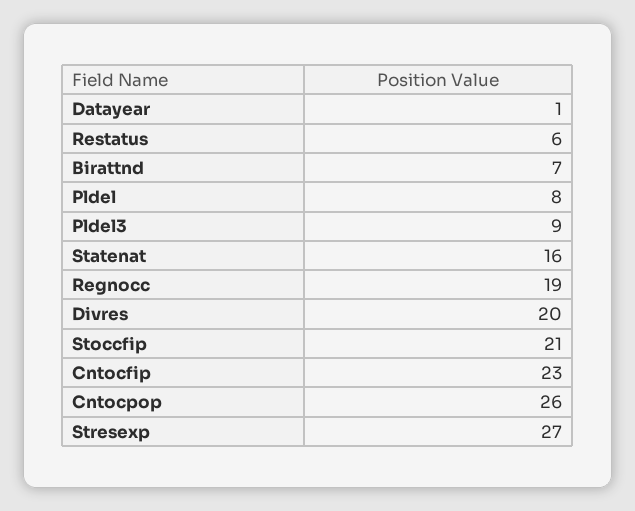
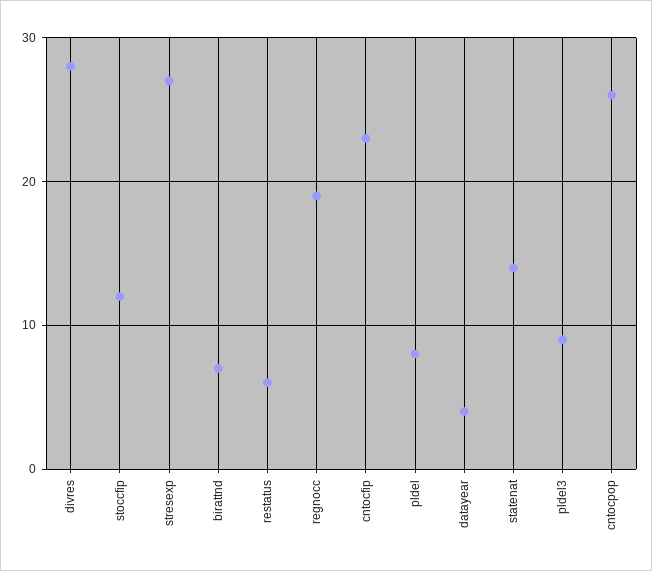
Datayear: 1 -> 4
Statenat: 16 -> 14
Divres: 20 -> 28
Stoccfip: 21 -> 12

